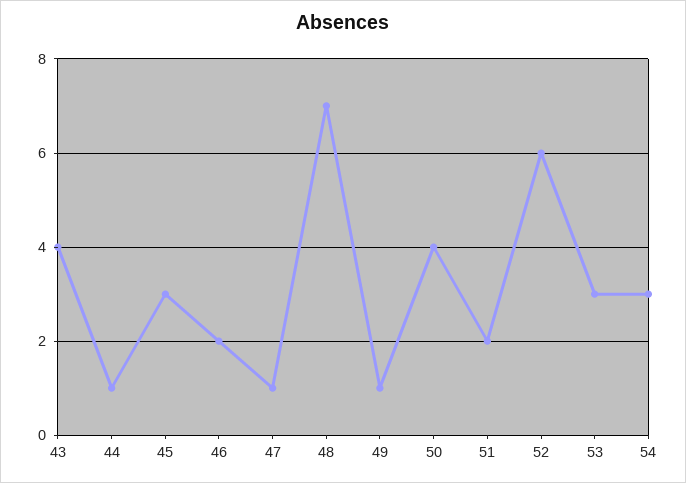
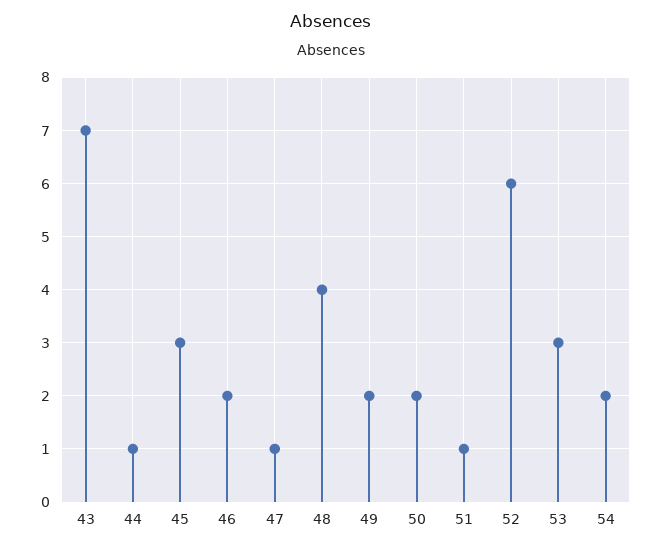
43: 4 -> 7
48: 7 -> 4
49: 1 -> 2
50: 4 -> 2
51: 2 -> 1
54: 3 -> 2

